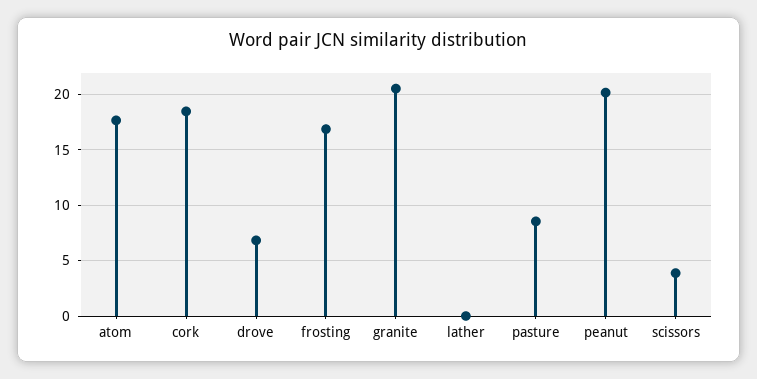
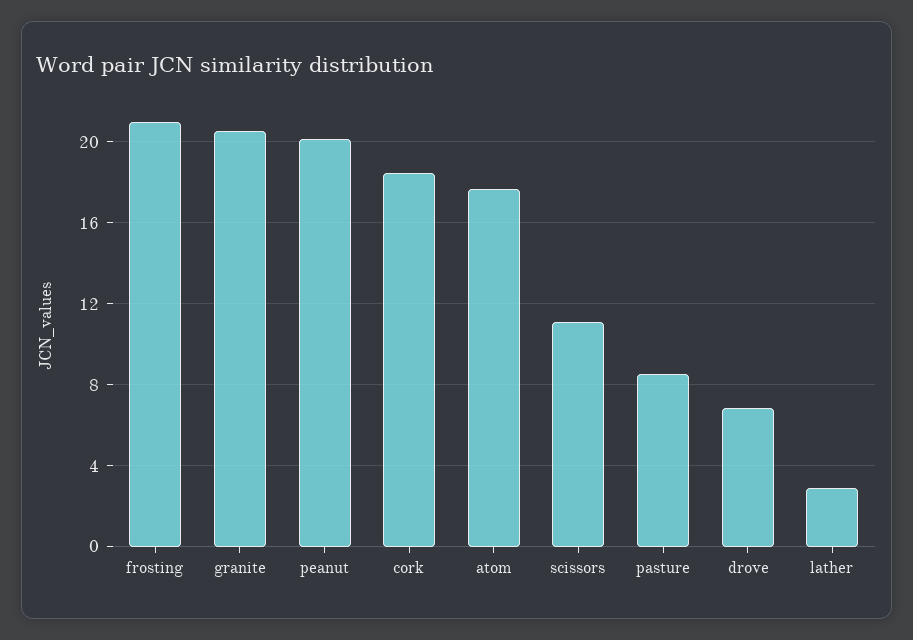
frosting: 17 -> 21
lather: 0 -> 3
scissors: 4 -> 11

